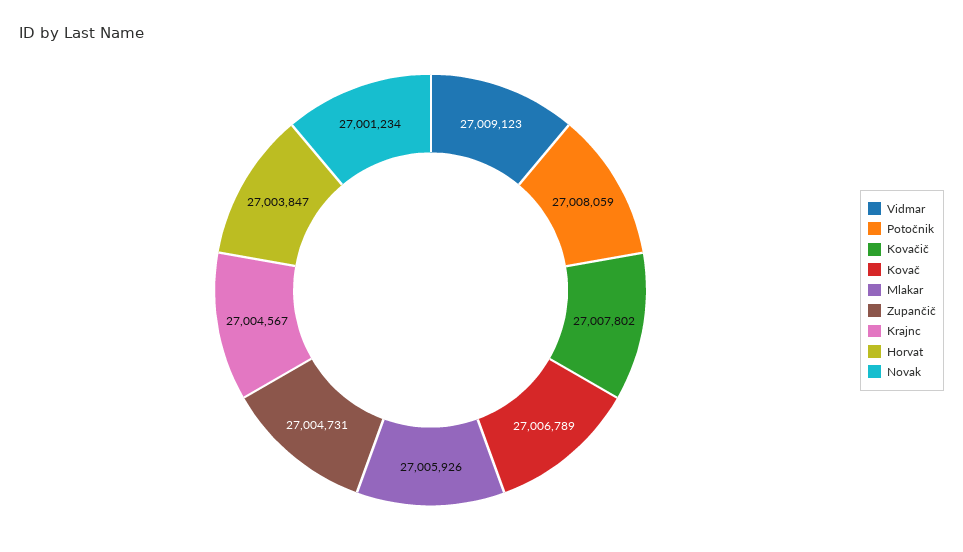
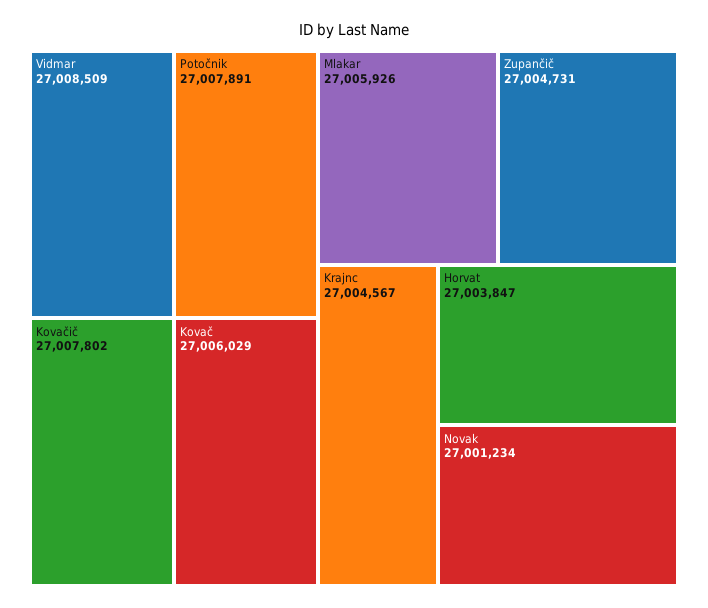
Vidmar: 27009123 -> 27008509
Potočnik: 27008059 -> 27007891
Kovač: 27006789 -> 27006029

